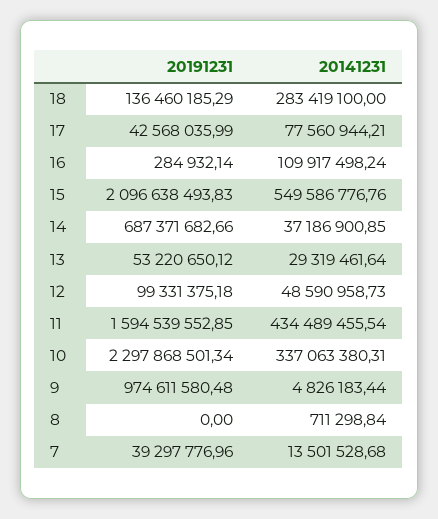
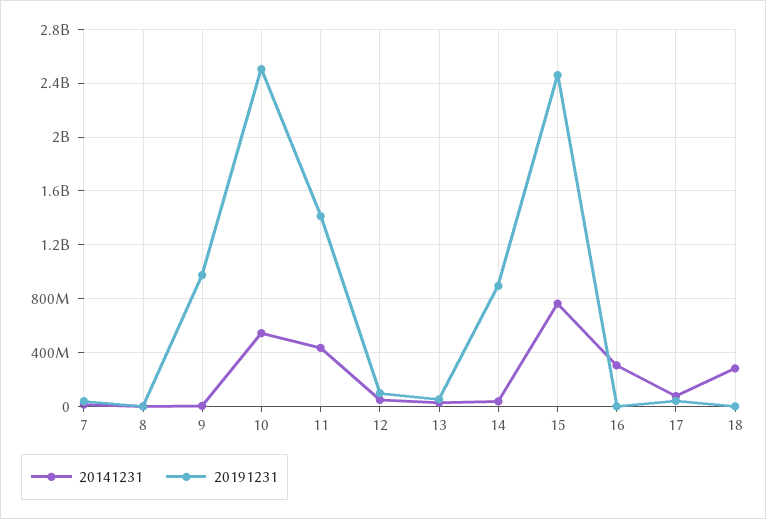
20191231, 18: 136460185.29 -> 0
20141231, 16: 109917498.24 -> 300000000
20191231, 15: 2096638493.83 -> 2450000000
20141231, 15: 549586776.76 -> 750000000
20191231, 14: 687371682.66 -> 900000000
20191231, 11: 1594539552.85 -> 1400000000
20191231, 10: 2297868501.34 -> 2500000000
20141231, 10: 337063380.31 -> 550000000

